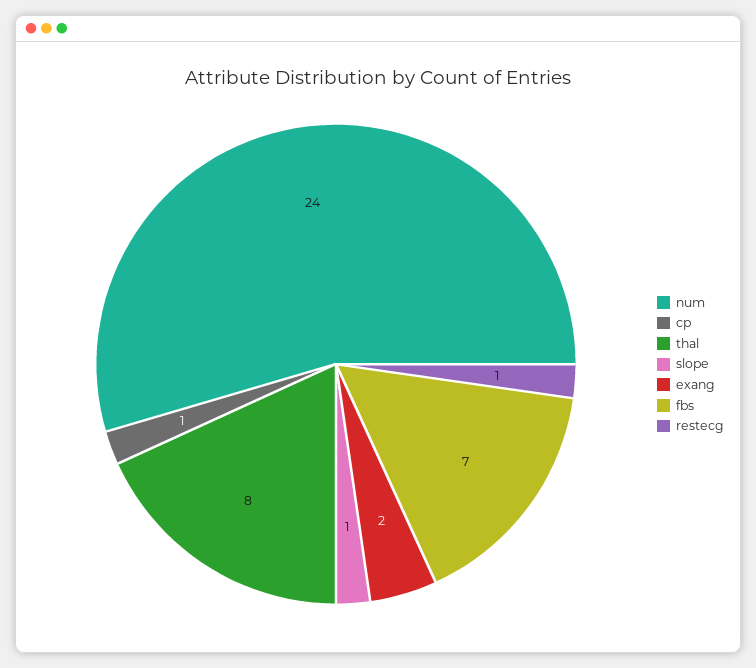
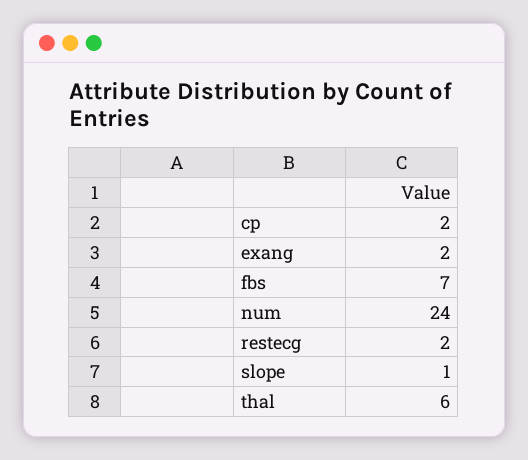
cp: 1 -> 2
thal: 8 -> 6
restecg: 1 -> 2

